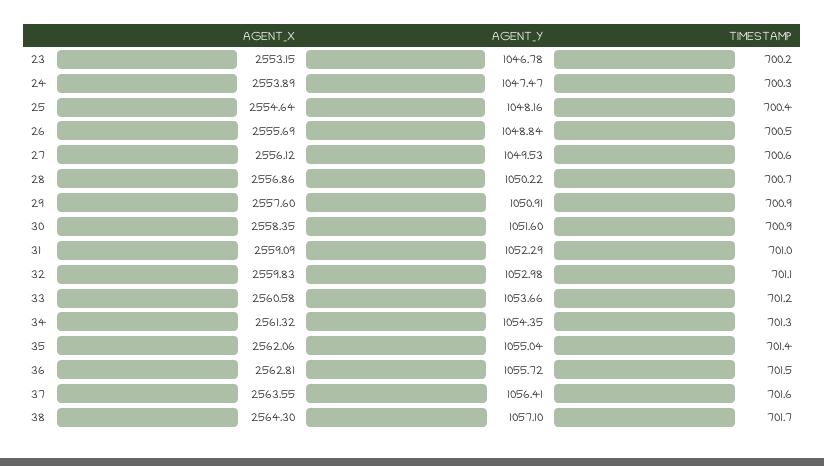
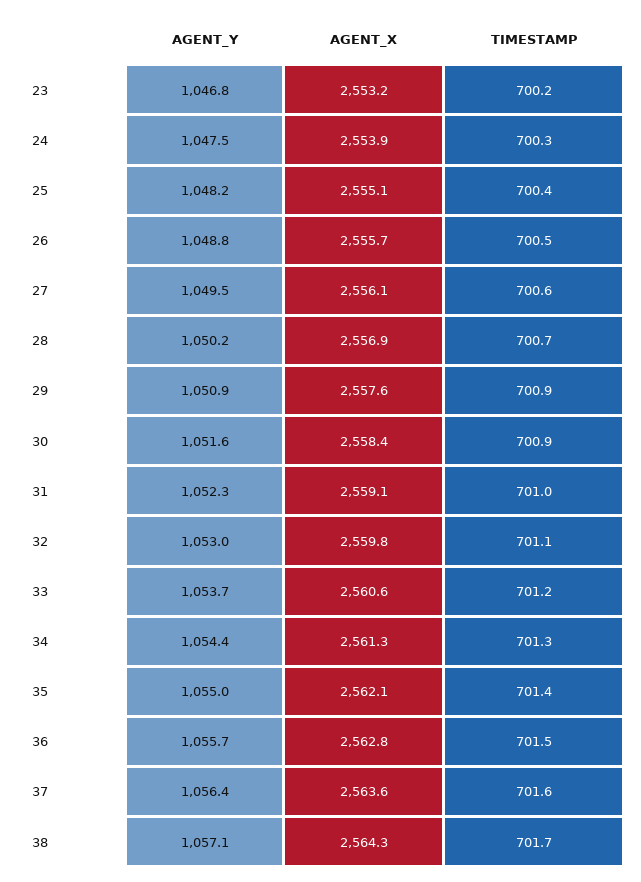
AGENT_X, 25: 2554.64 -> 2555.1

